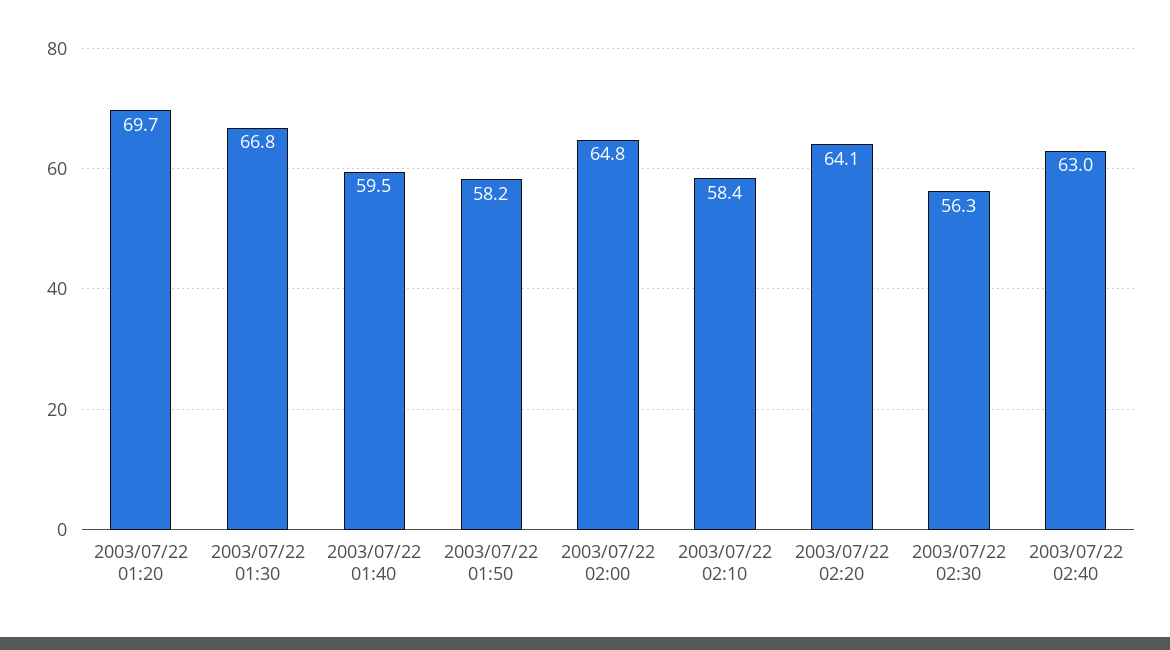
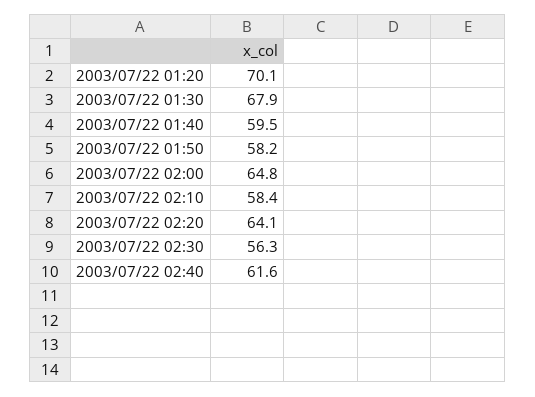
2003/07/22 01:20: 69.7 -> 70.1
2003/07/22 01:30: 66.8 -> 67.9
2003/07/22 02:40: 63 -> 61.6

